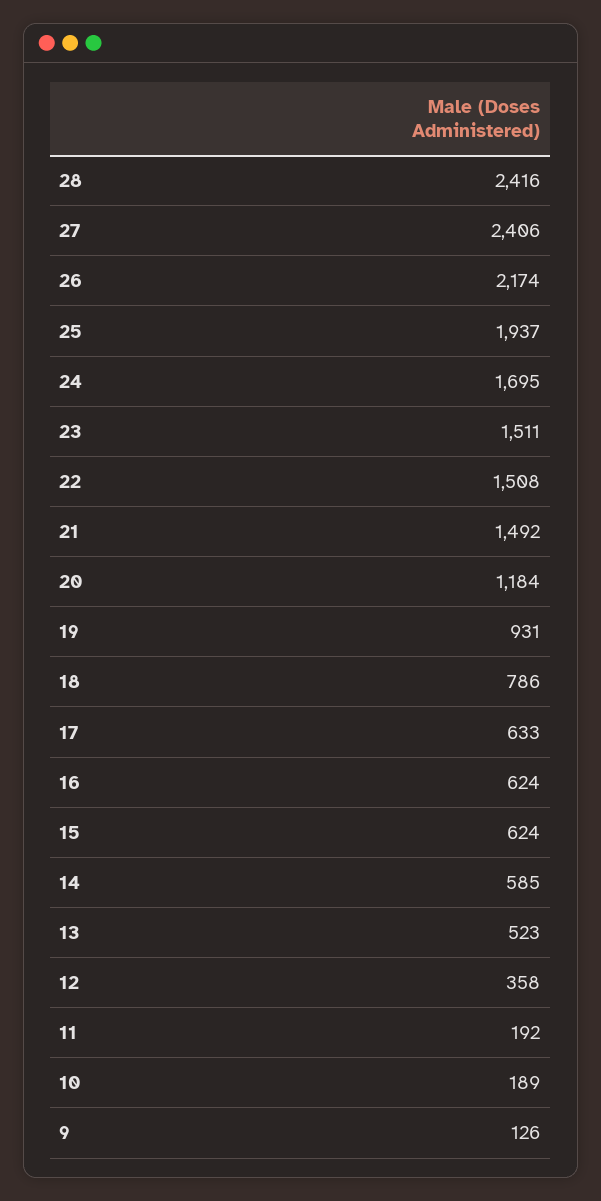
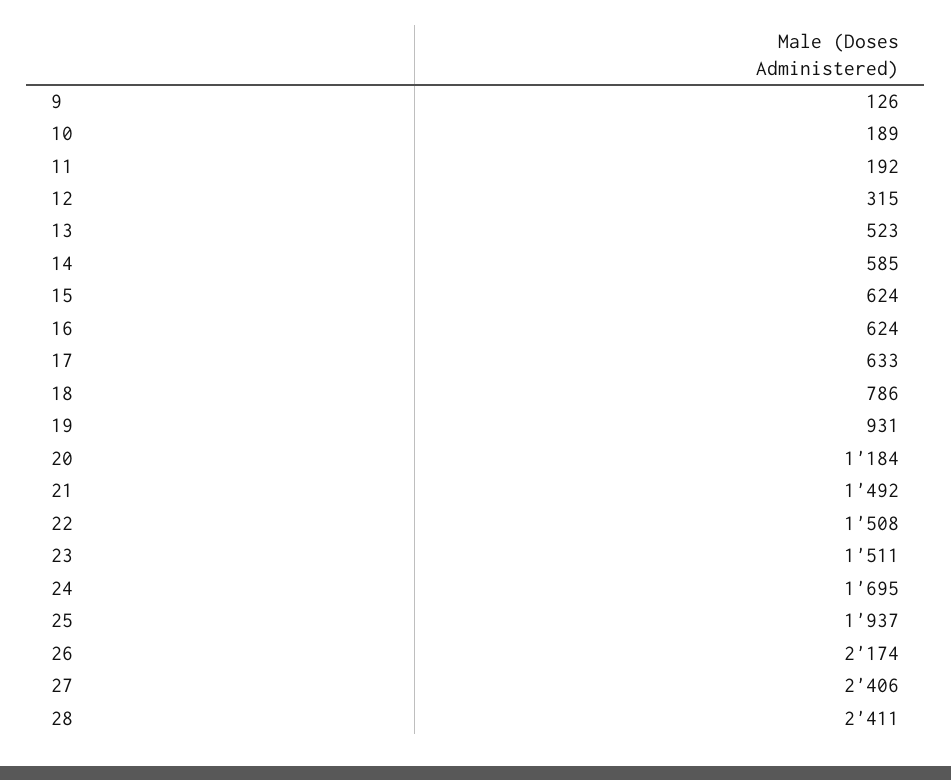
28: 2416 -> 2411
12: 358 -> 315

